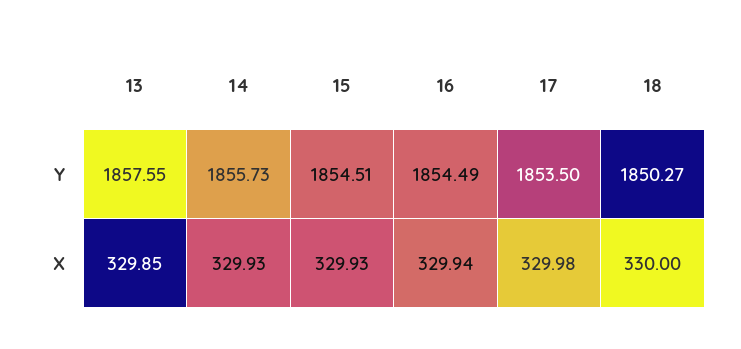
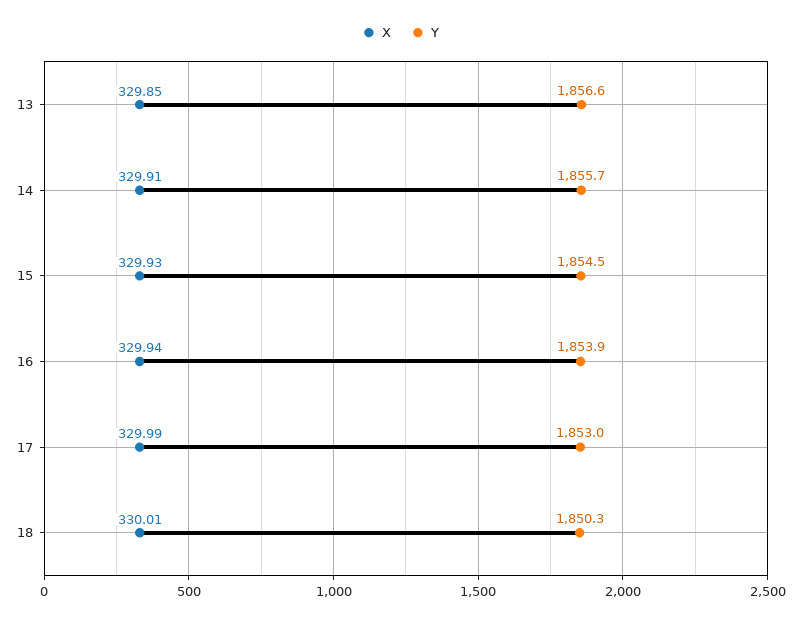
Y, 13: 1857.55 -> 1856.6
Y, 16: 1854.49 -> 1853.9
Y, 17: 1853.5 -> 1853
X, 14: 329.93 -> 329.91
X, 17: 329.98 -> 329.99
X, 18: 330 -> 330.01

